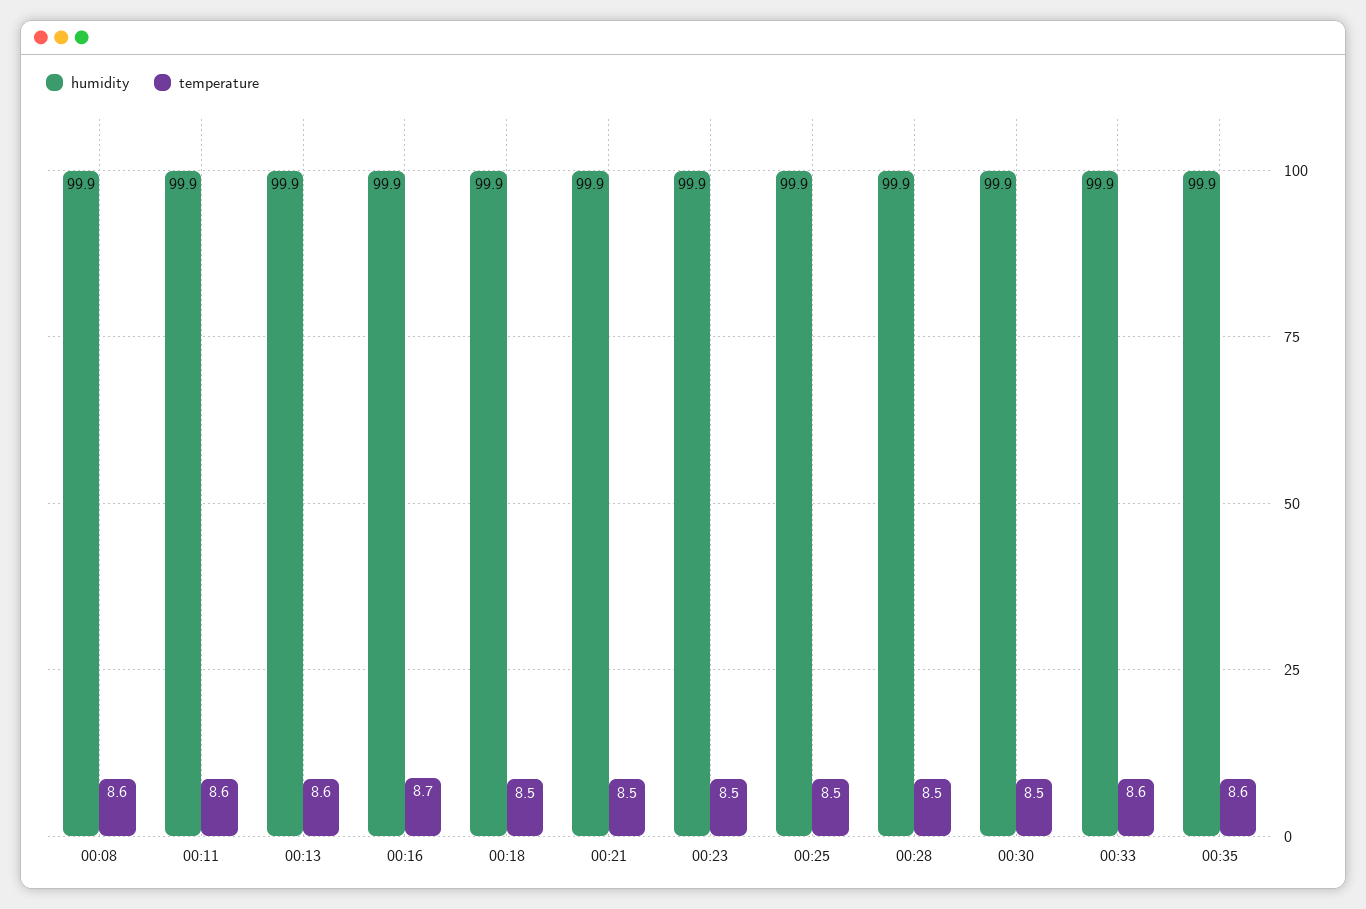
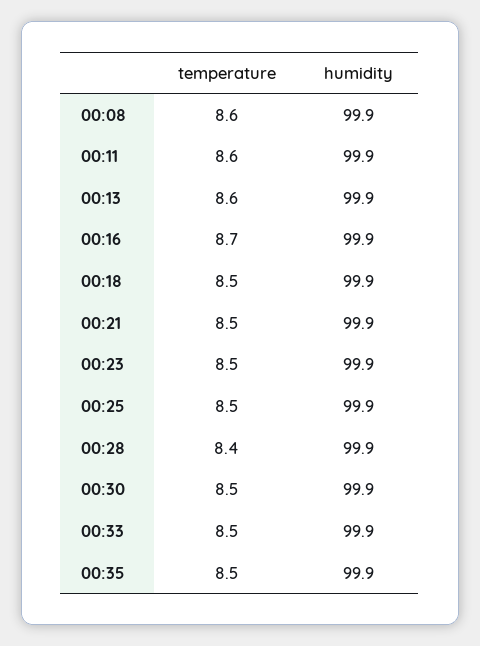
temperature, 00:28: 8.5 -> 8.4
temperature, 00:33: 8.6 -> 8.5
temperature, 00:35: 8.6 -> 8.5

